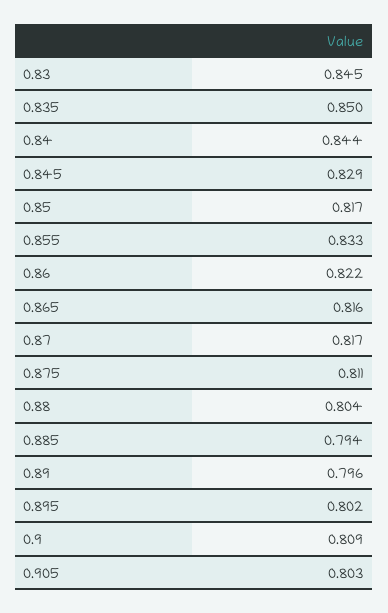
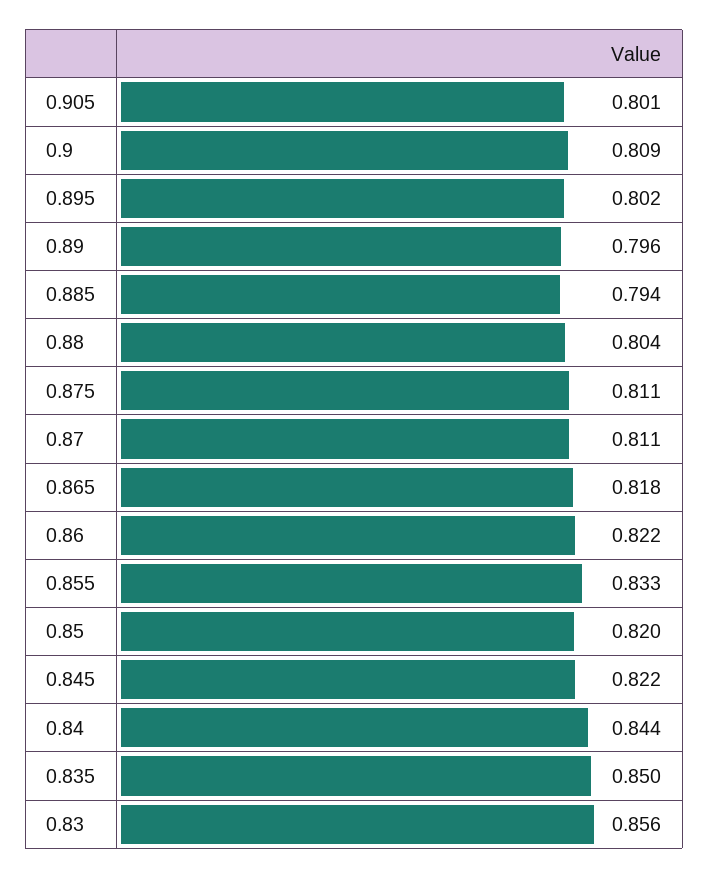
0.83: 0.845 -> 0.856
0.845: 0.829 -> 0.822
0.85: 0.817 -> 0.82
0.865: 0.816 -> 0.818
0.87: 0.817 -> 0.811
0.905: 0.803 -> 0.801

